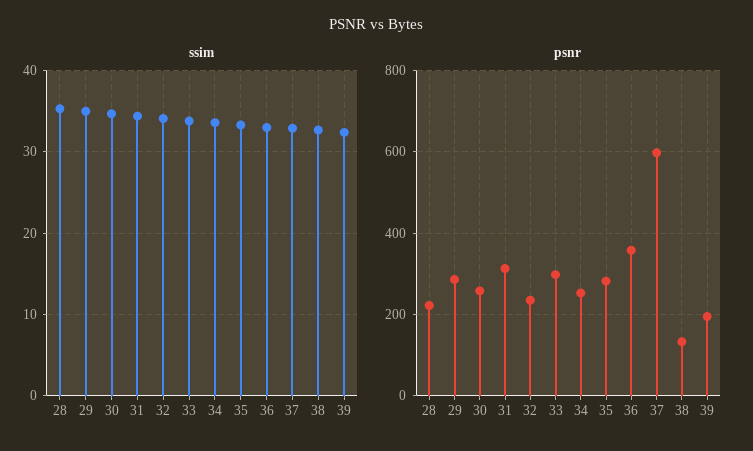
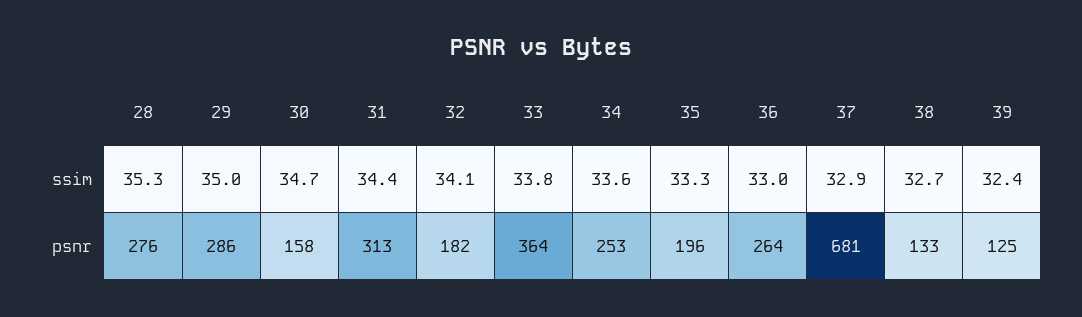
psnr, 28: 220 -> 276
psnr, 30: 260 -> 158
psnr, 32: 240 -> 182
psnr, 33: 300 -> 364
psnr, 35: 280 -> 196
psnr, 36: 360 -> 264
psnr, 37: 600 -> 681
psnr, 39: 200 -> 125

